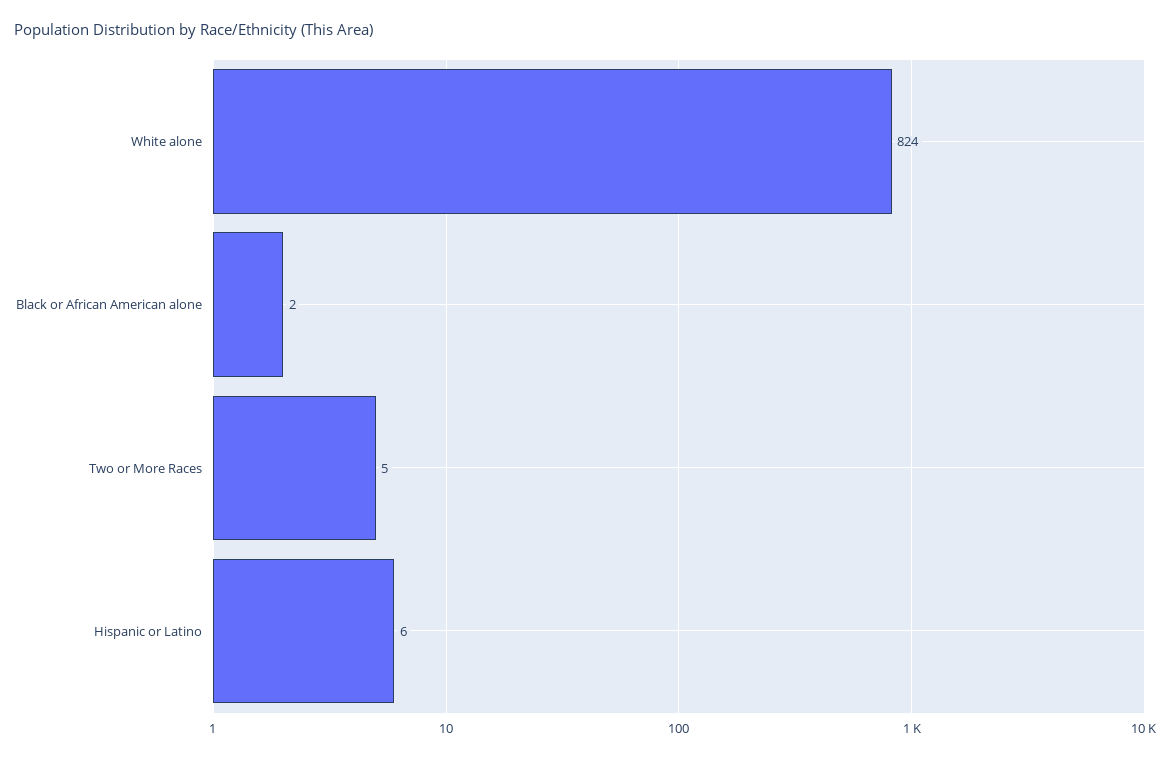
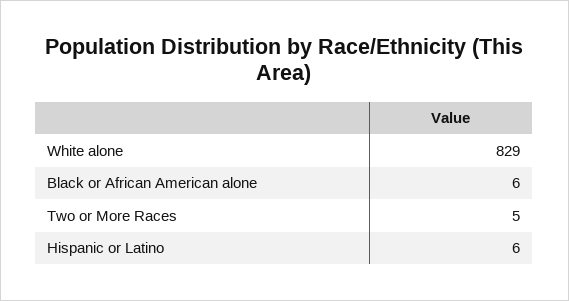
White alone: 824 -> 829
Black or African American alone: 2 -> 6

